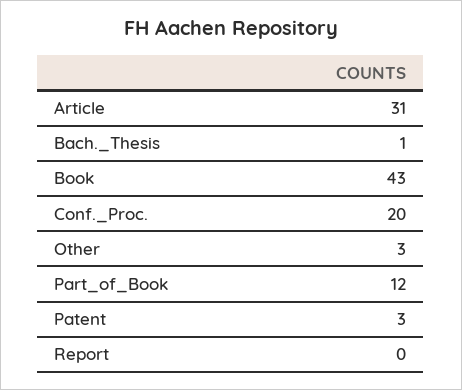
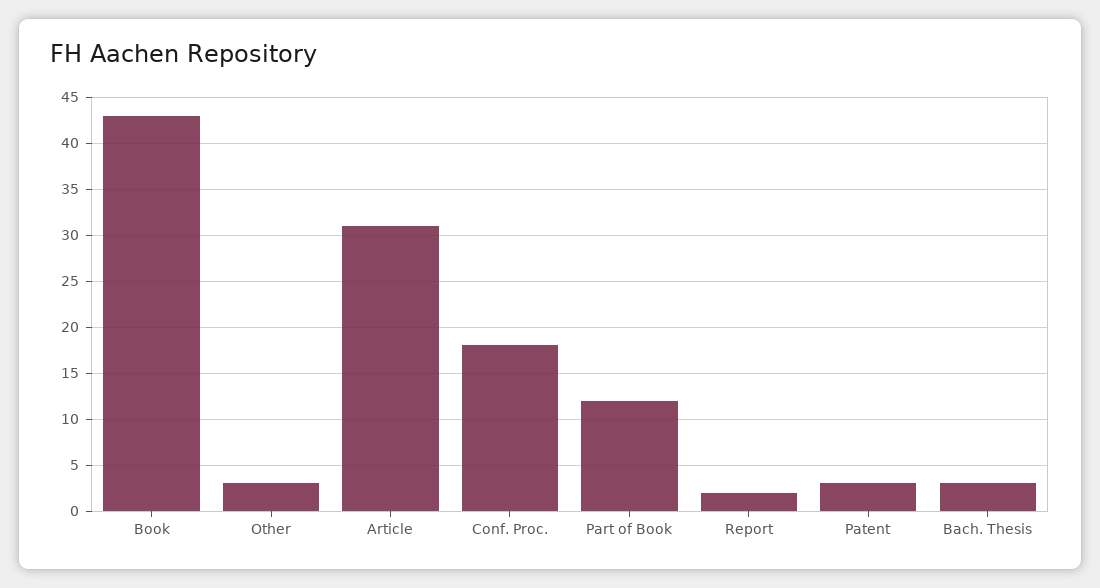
Bach._Thesis: 1 -> 3
Conf._Proc.: 20 -> 18
Report: 0 -> 2

